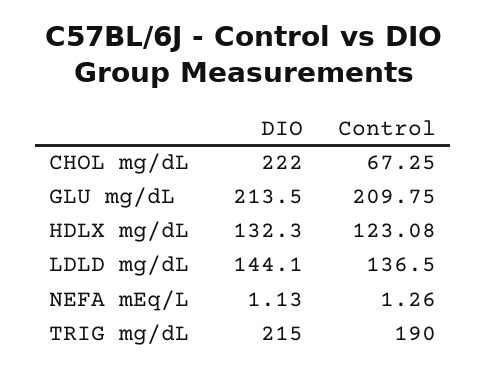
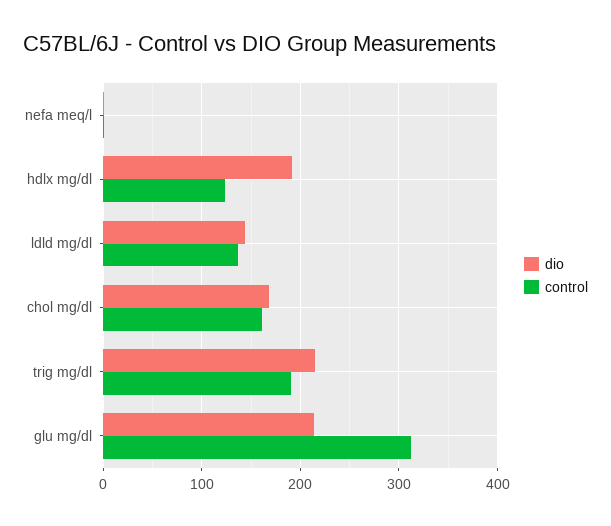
DIO, CHOL mg/dL: 222 -> 170
Control, CHOL mg/dL: 67.25 -> 160
Control, GLU mg/dL: 209.75 -> 310
DIO, HDLX mg/dL: 132.3 -> 190

